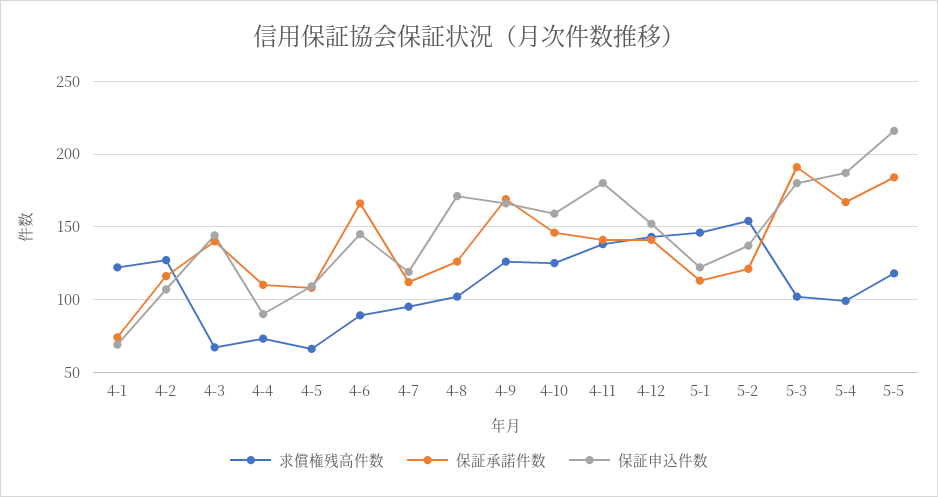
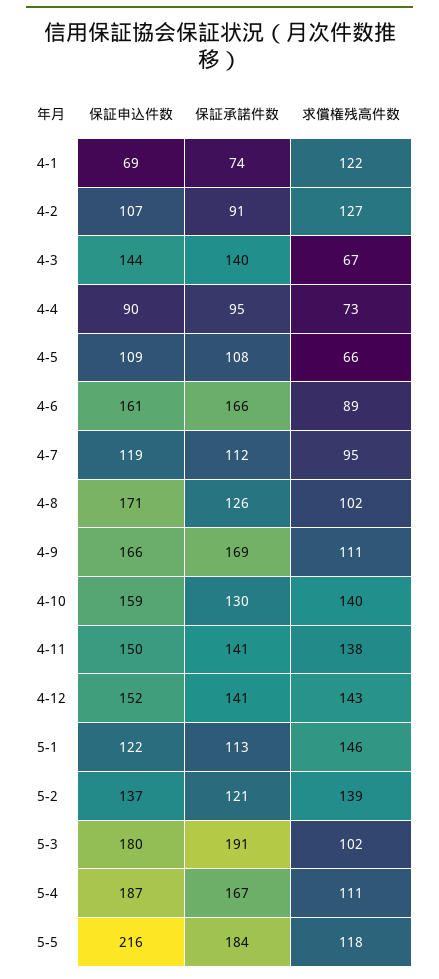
保証承諾件数, 4-2: 115 -> 91
保証承諾件数, 4-4: 110 -> 95
保証申込件数, 4-6: 145 -> 161
求償権残高件数, 4-9: 125 -> 111
求償権残高件数, 4-10: 125 -> 140
保証承諾件数, 4-10: 145 -> 130
保証申込件数, 4-11: 180 -> 150
求償権残高件数, 5-2: 155 -> 139
求償権残高件数, 5-4: 100 -> 111

